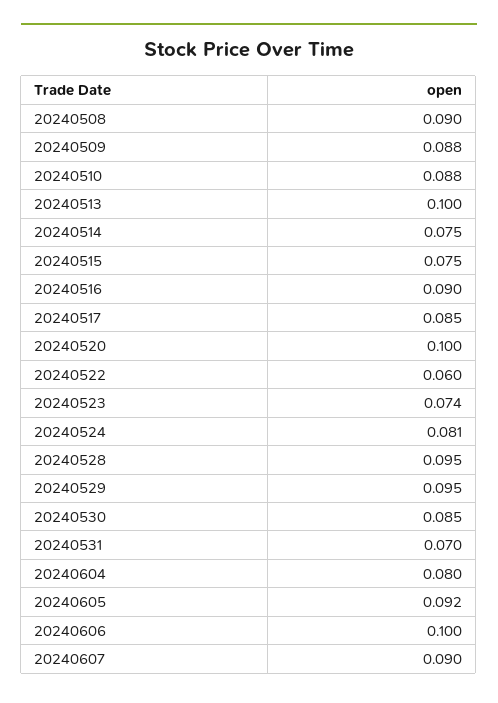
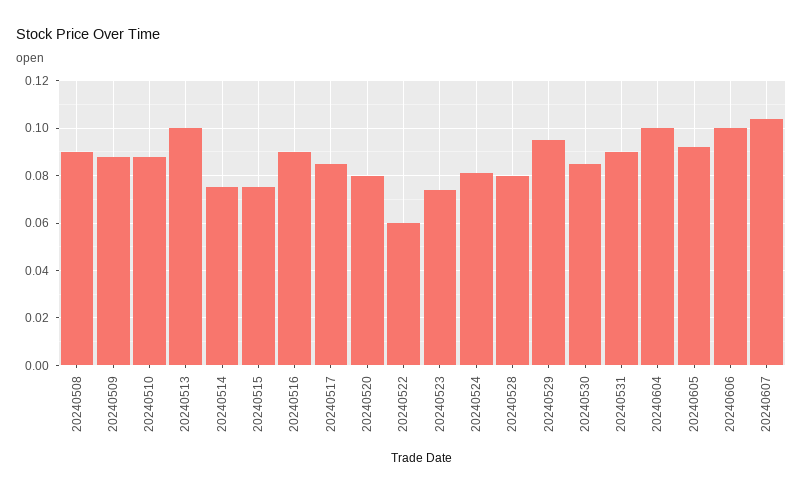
20240520: 0.1 -> 0.08
20240528: 0.095 -> 0.08
20240531: 0.07 -> 0.09
20240604: 0.08 -> 0.1
20240607: 0.09 -> 0.105

